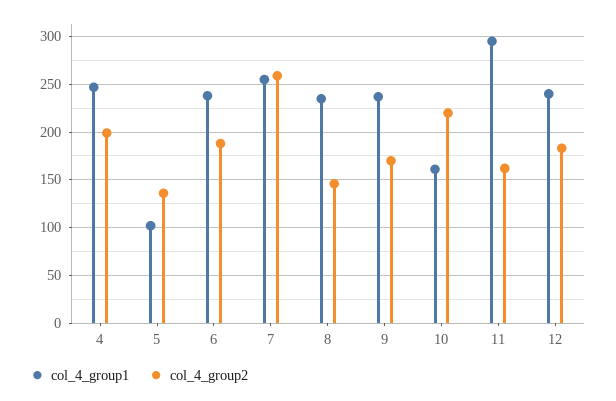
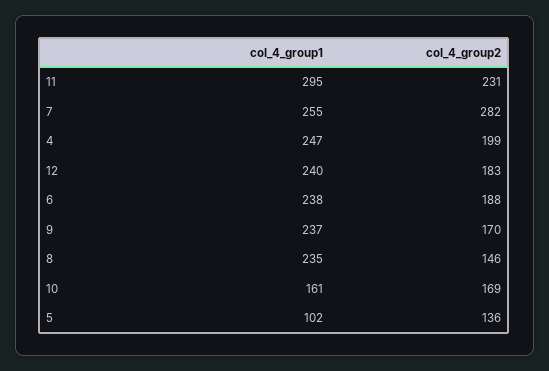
col_4_group2, 7: 260 -> 282
col_4_group2, 10: 220 -> 169
col_4_group2, 11: 160 -> 231

